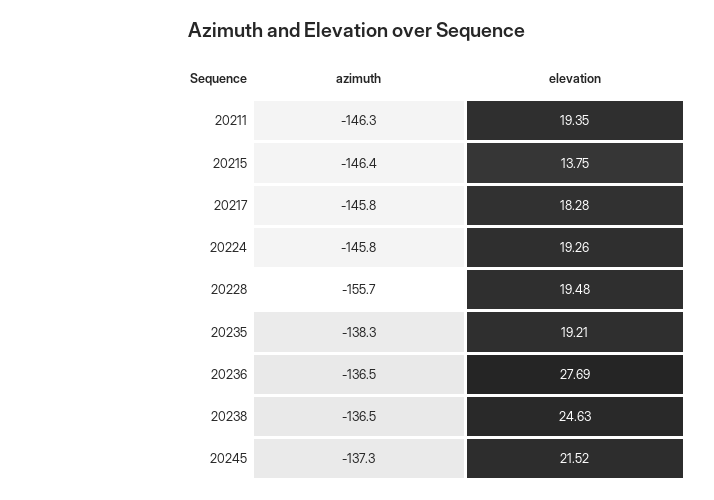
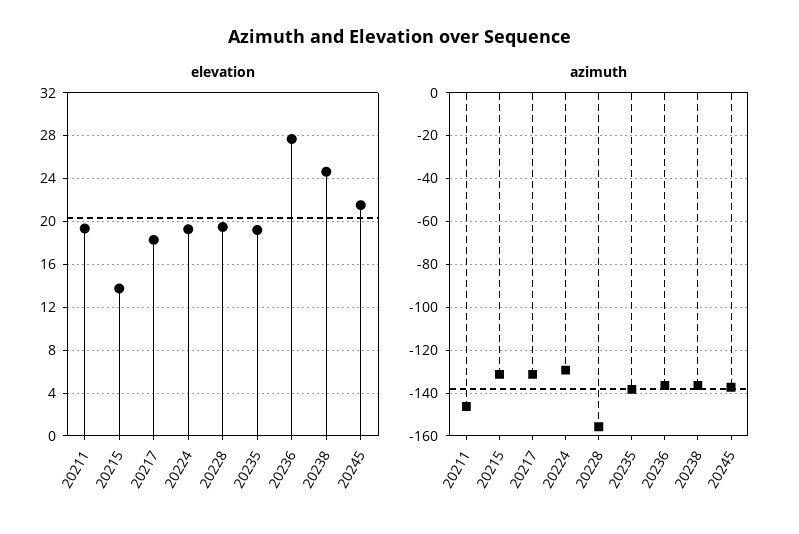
azimuth, 20215: -146.4 -> -130
azimuth, 20217: -145.8 -> -130
azimuth, 20224: -145.8 -> -130

